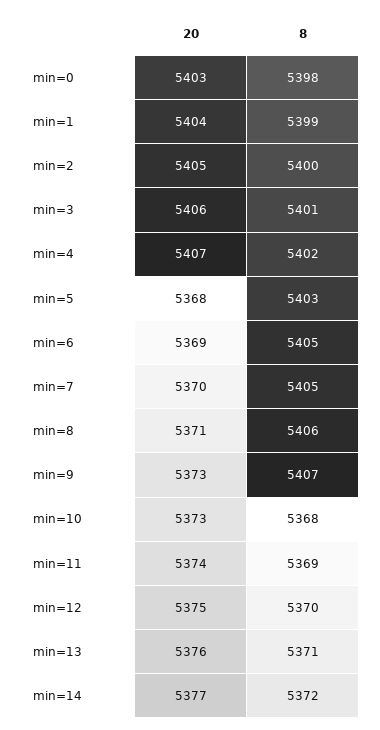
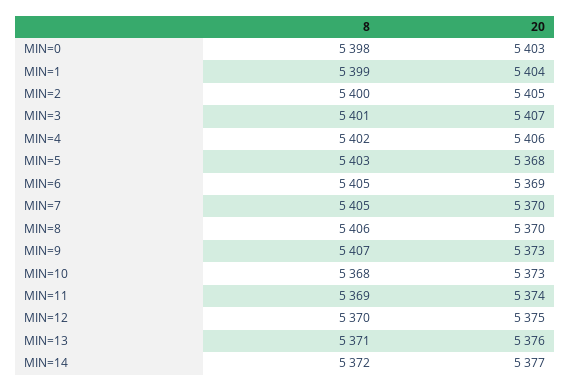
20, min=3: 5406 -> 5407
20, min=4: 5407 -> 5406
20, min=8: 5371 -> 5370

